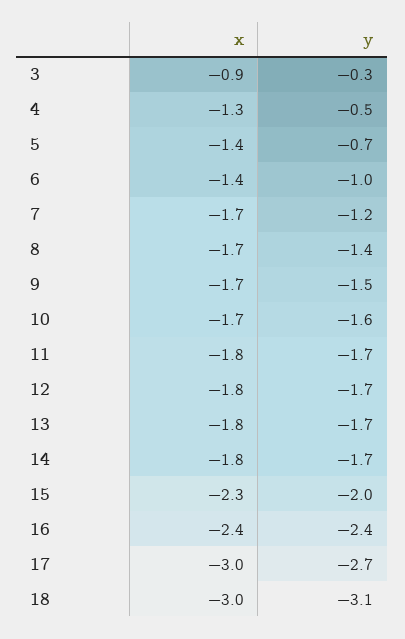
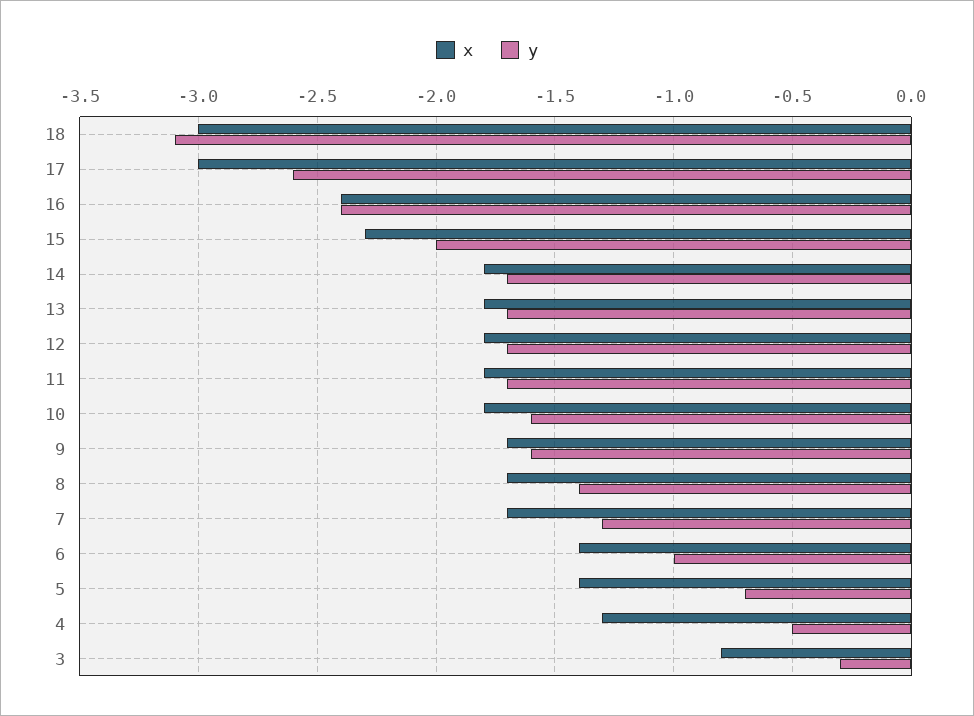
x, 3: -0.9 -> -0.8
y, 7: -1.2 -> -1.3
y, 9: -1.5 -> -1.6
x, 10: -1.7 -> -1.8
y, 17: -2.7 -> -2.6

